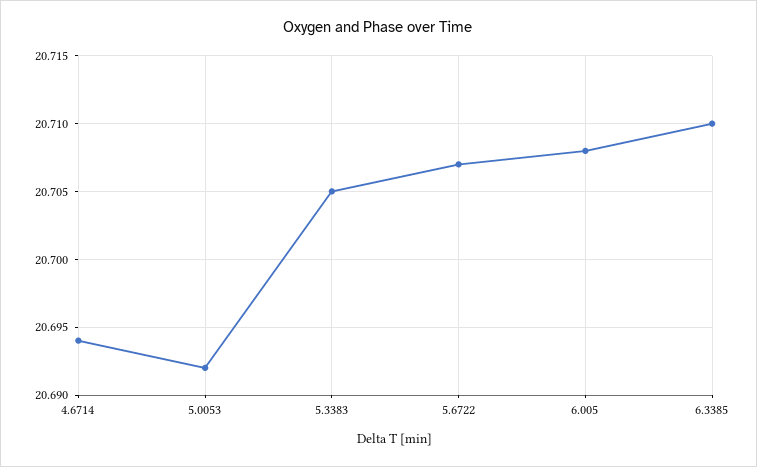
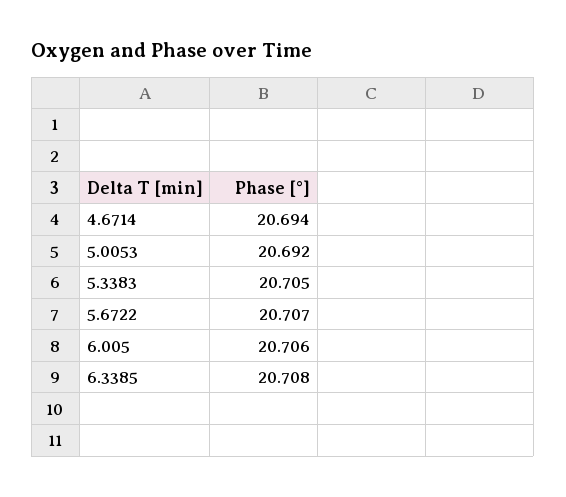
6.005: 20.708 -> 20.706
6.3385: 20.71 -> 20.708

